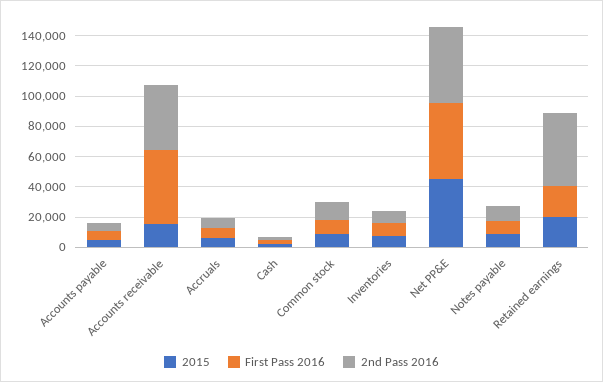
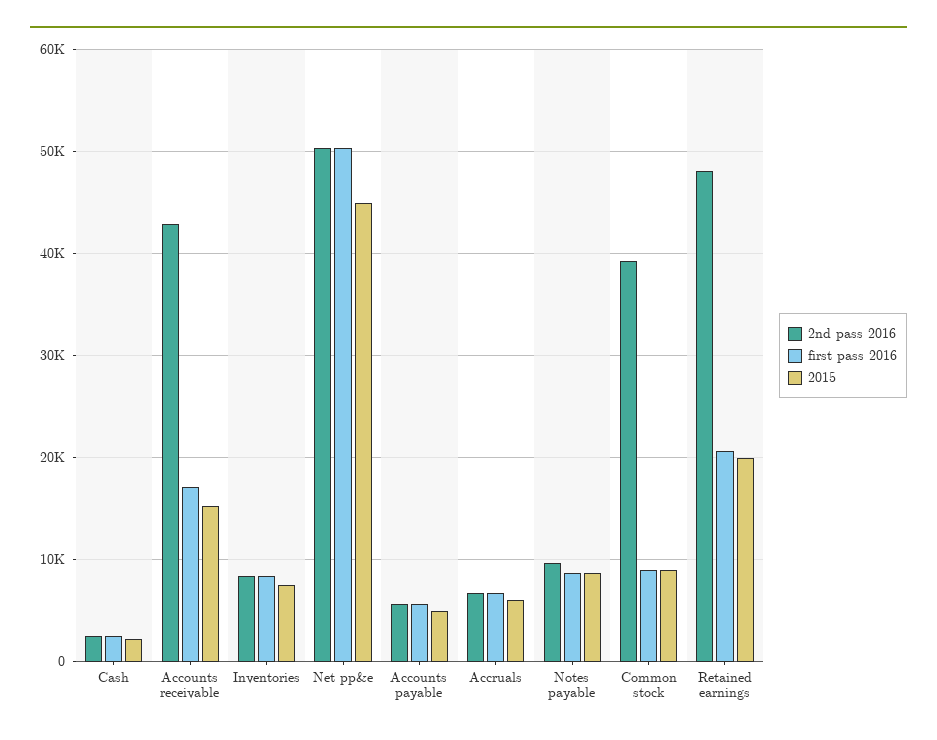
First Pass 2016, Accounts receivable: 50000 -> 17000
2nd Pass 2016, Common stock: 10000 -> 39000

